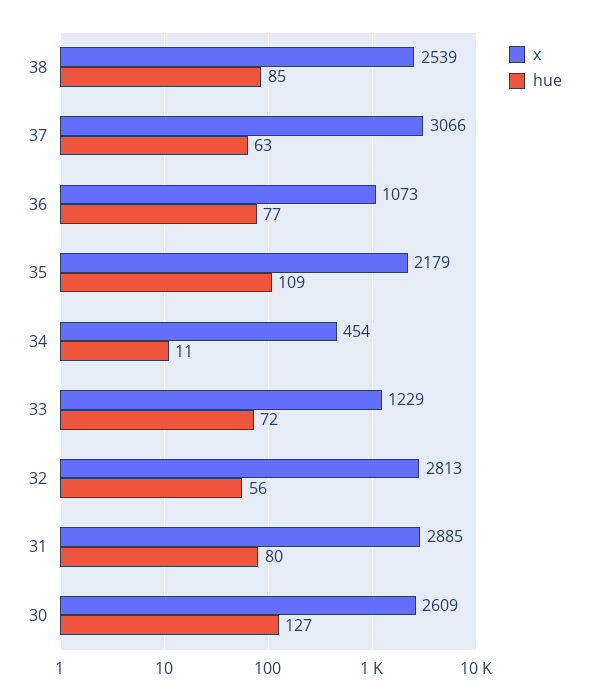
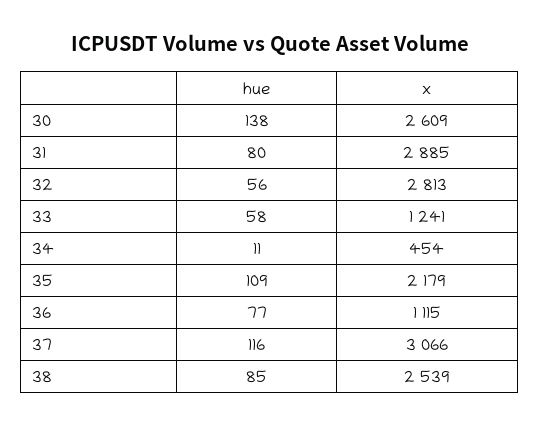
hue, 37: 63 -> 116
x, 36: 1073 -> 1115
x, 33: 1229 -> 1241
hue, 33: 72 -> 58
hue, 30: 127 -> 138

